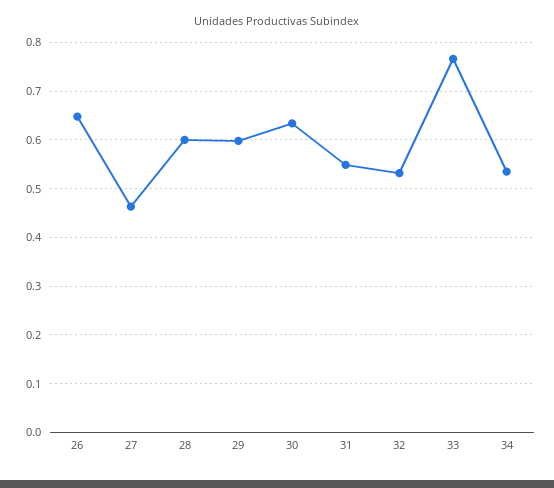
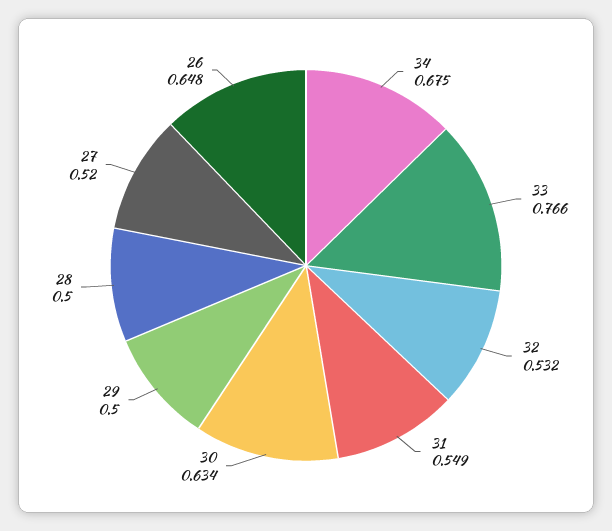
27: 0.46 -> 0.52
28: 0.6 -> 0.5
29: 0.6 -> 0.5
34: 0.54 -> 0.675

